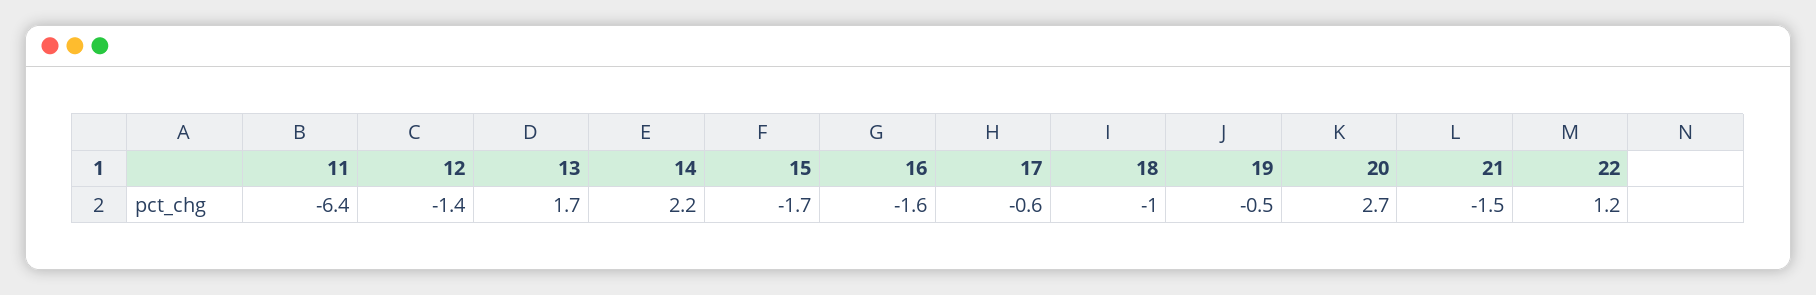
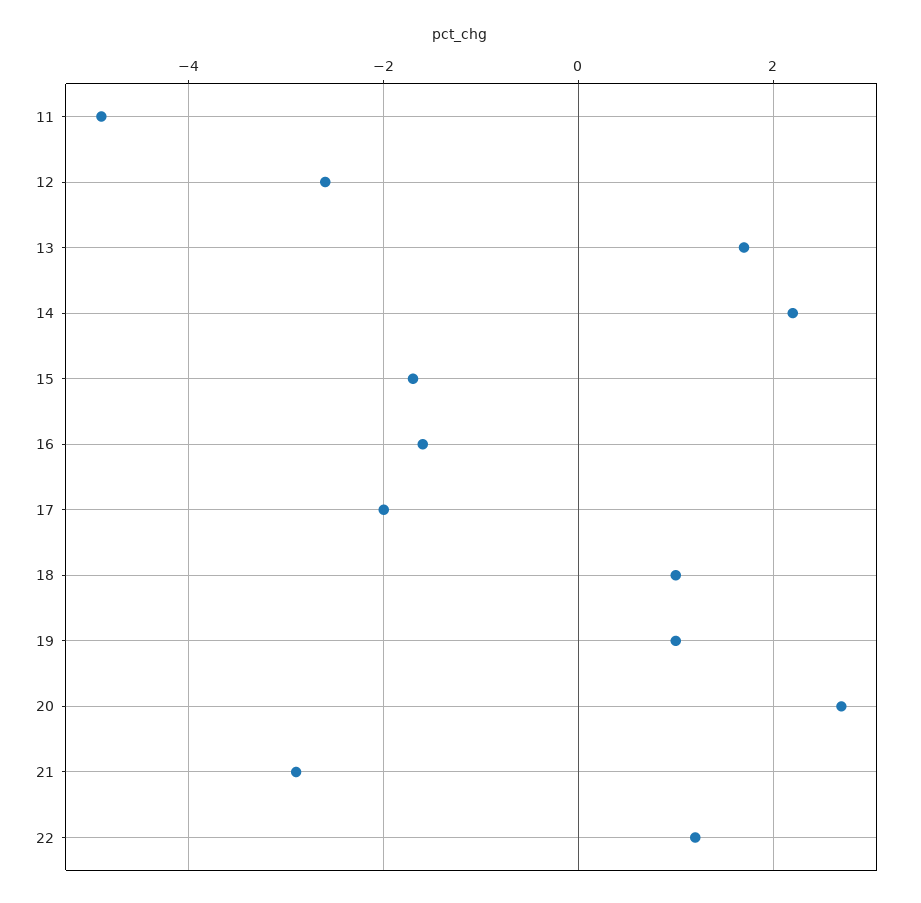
11: -6.4 -> -5
12: -1.4 -> -2.5
17: -0.6 -> -2
18: -1 -> 1
19: -0.5 -> 1
21: -1.5 -> -3

